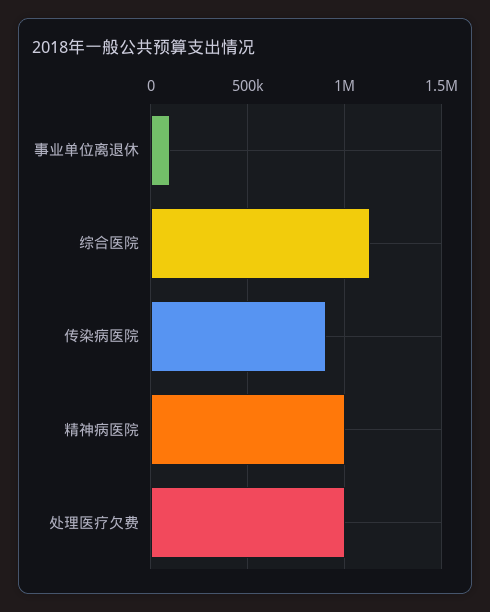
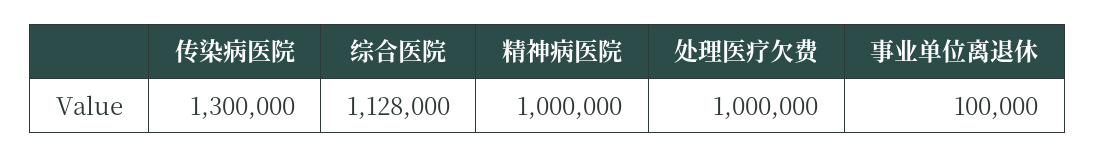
传染病医院: 900000 -> 1300000

